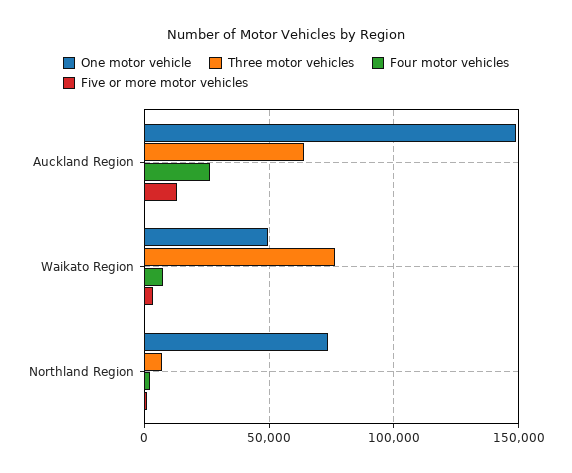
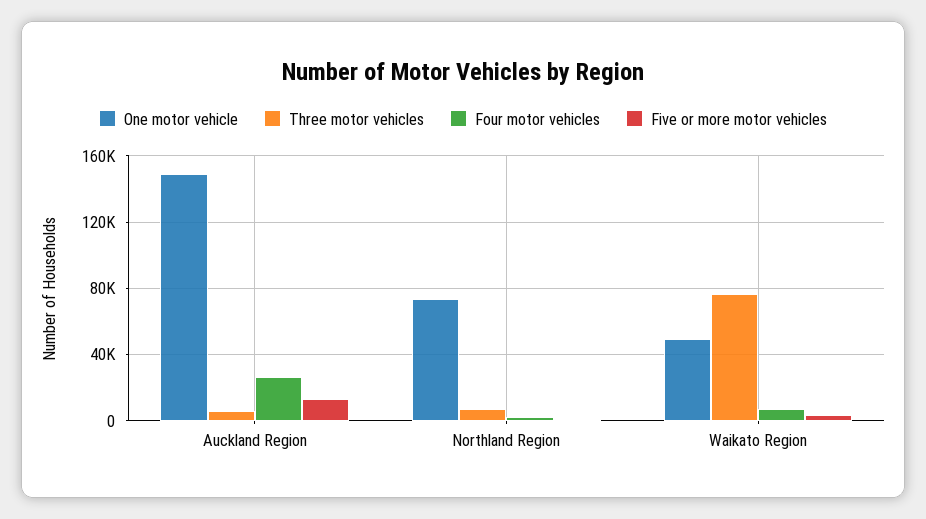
Three motor vehicles, Auckland Region: 65000 -> 5000

